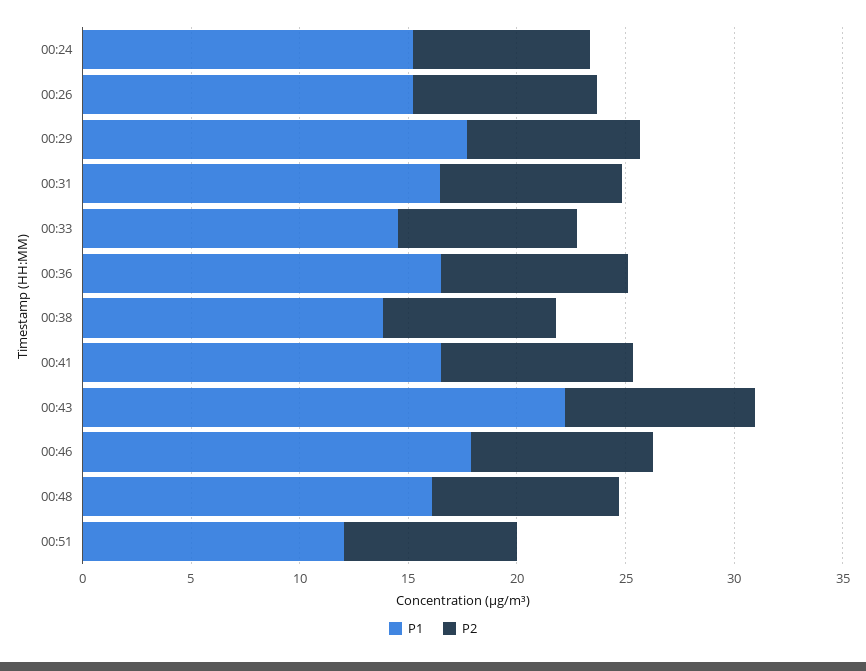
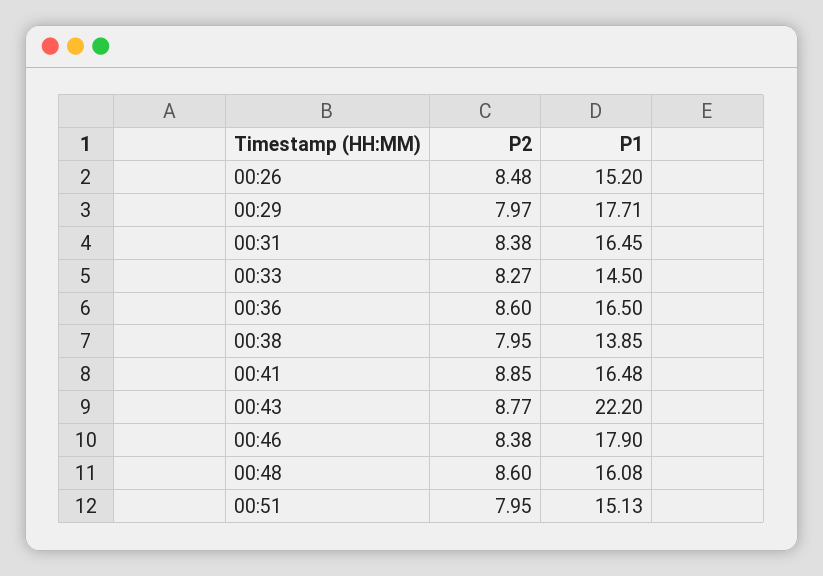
P1, 00:24: 15 -> none
P2, 00:24: 8 -> none
P1, 00:51: 12 -> 15.13

